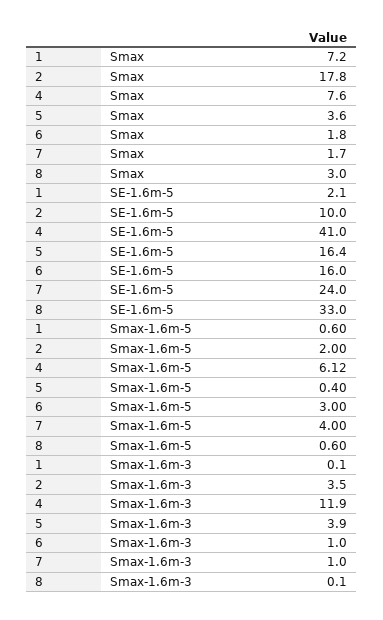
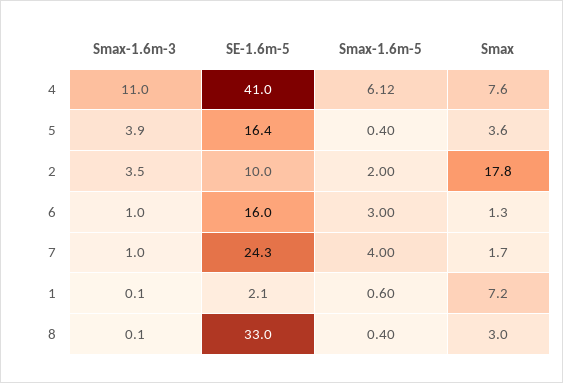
6, Smax: 1.8 -> 1.3
7, SE-1.6m-5: 24 -> 24.3
8, Smax-1.6m-5: 0.6 -> 0.4
4, Smax-1.6m-3: 11.9 -> 11

